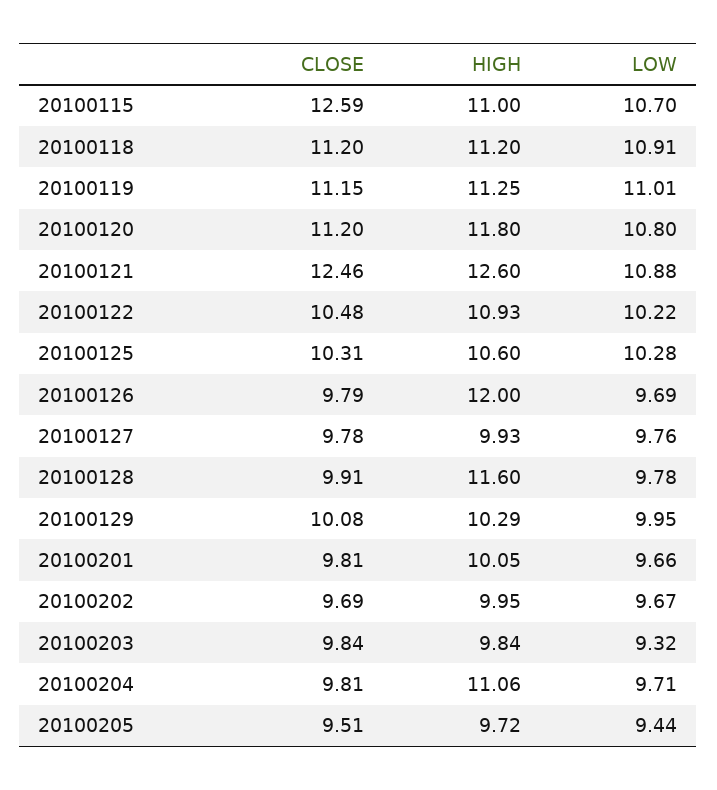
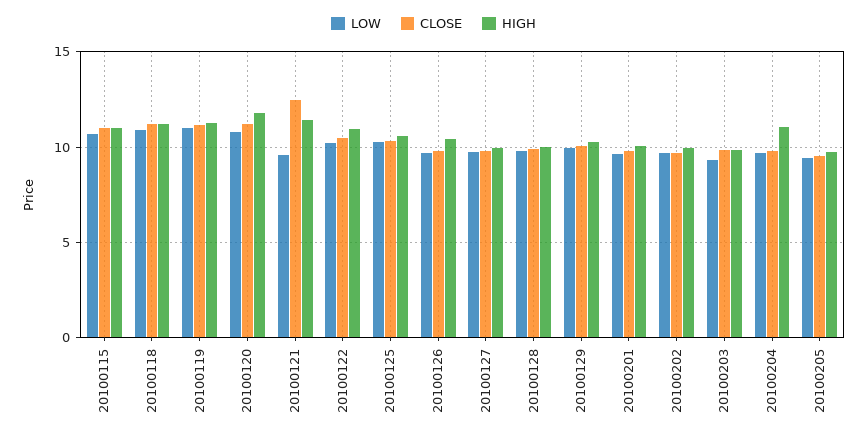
CLOSE, 20100115: 12.59 -> 11
HIGH, 20100121: 12.6 -> 11.5
LOW, 20100121: 10.88 -> 9.5
HIGH, 20100126: 12 -> 10.5
HIGH, 20100128: 11.6 -> 10

